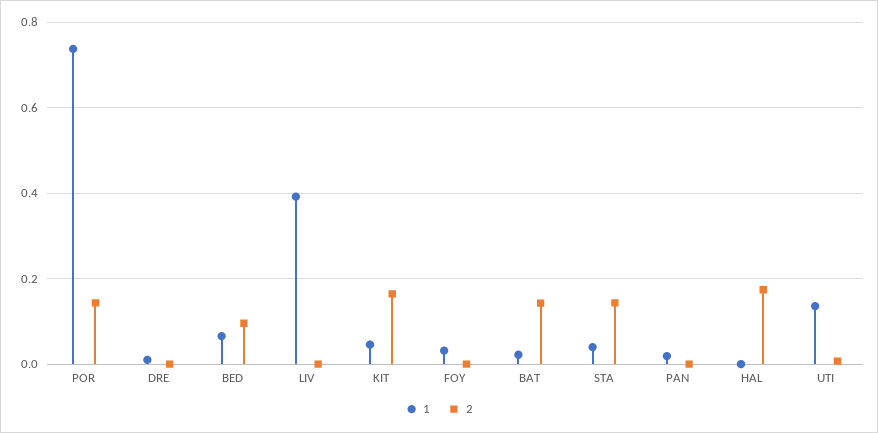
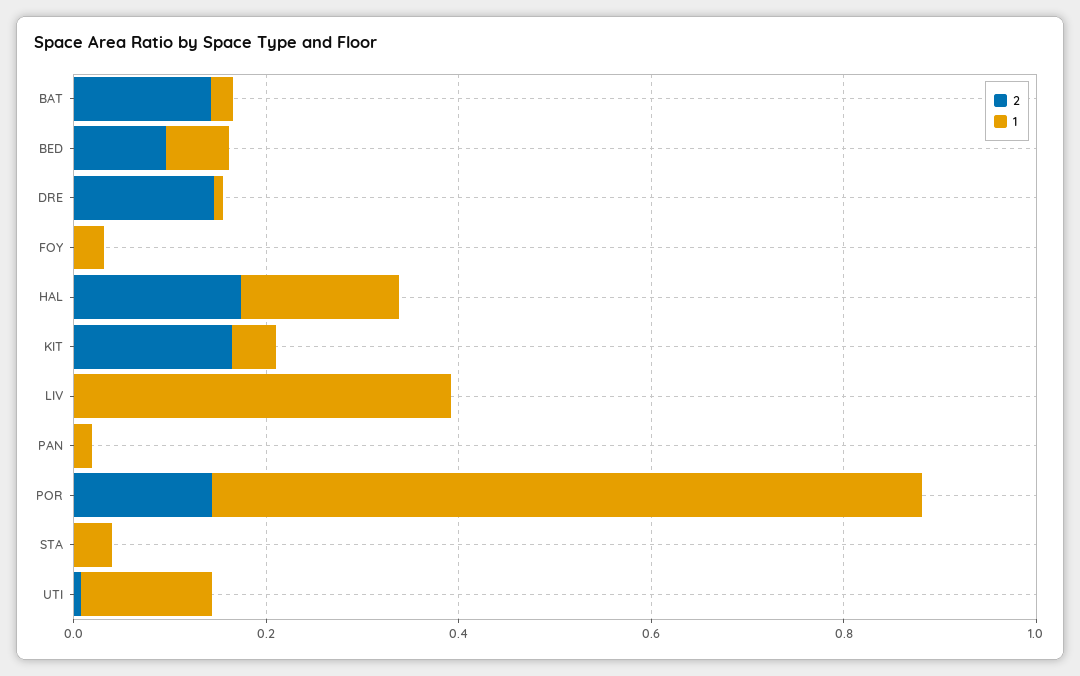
2, DRE: 0 -> 0.15
2, STA: 0.14 -> 0
1, HAL: 0 -> 0.15

